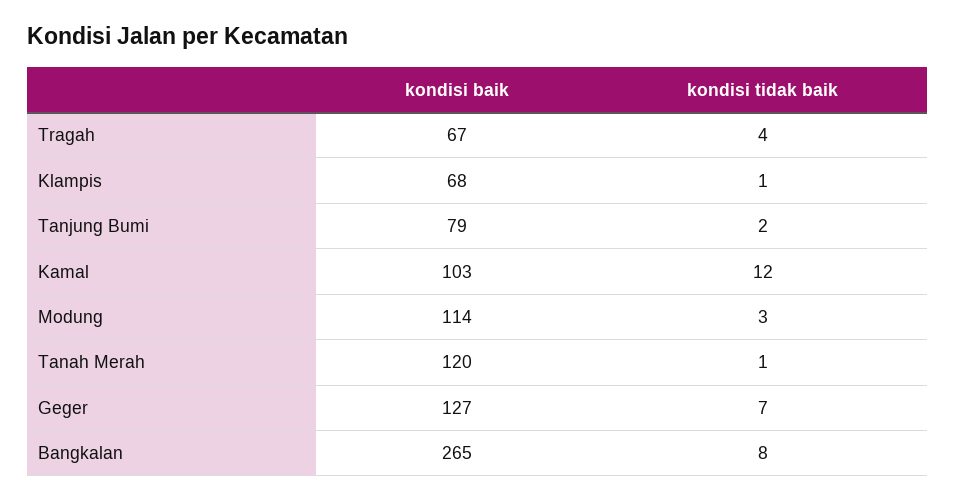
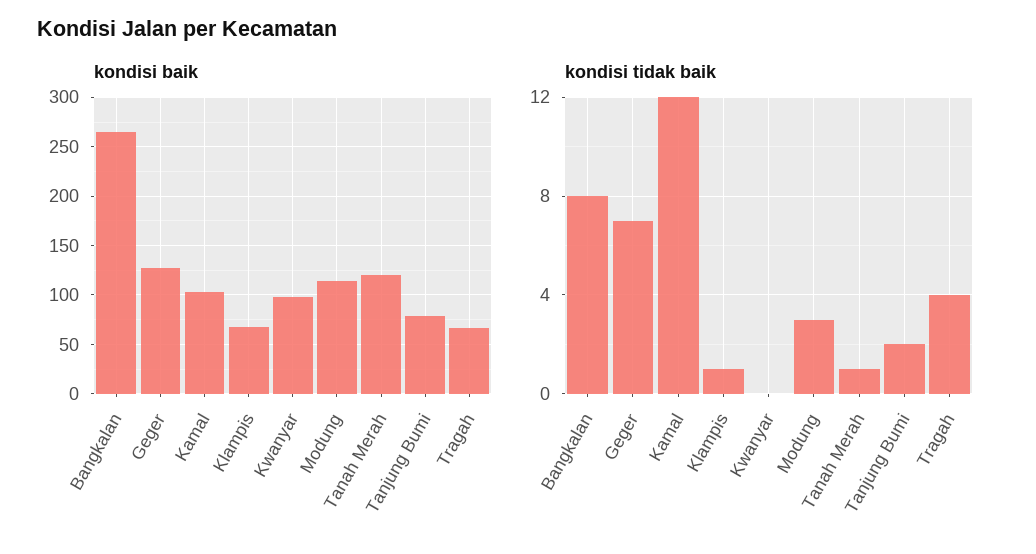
kondisi baik, Kwanyar: none -> 100
kondisi tidak baik, Kwanyar: none -> 0

